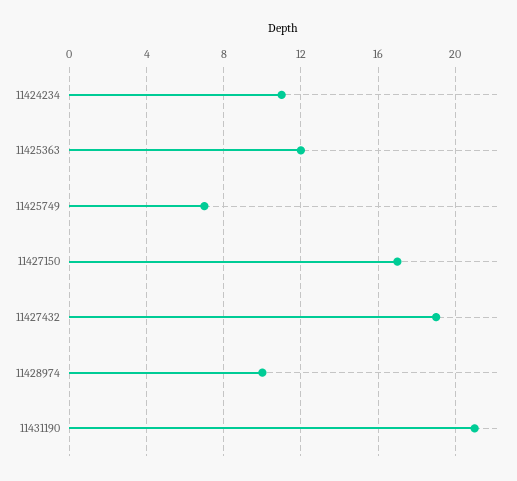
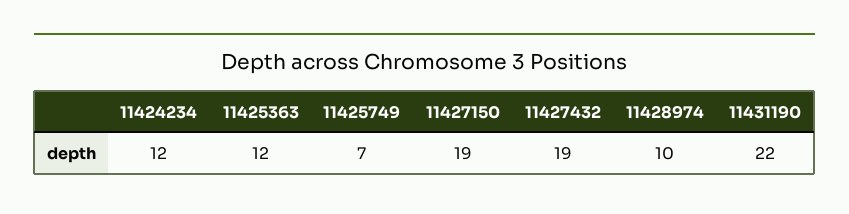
11424234: 11 -> 12
11427150: 17 -> 19
11431190: 21 -> 22

